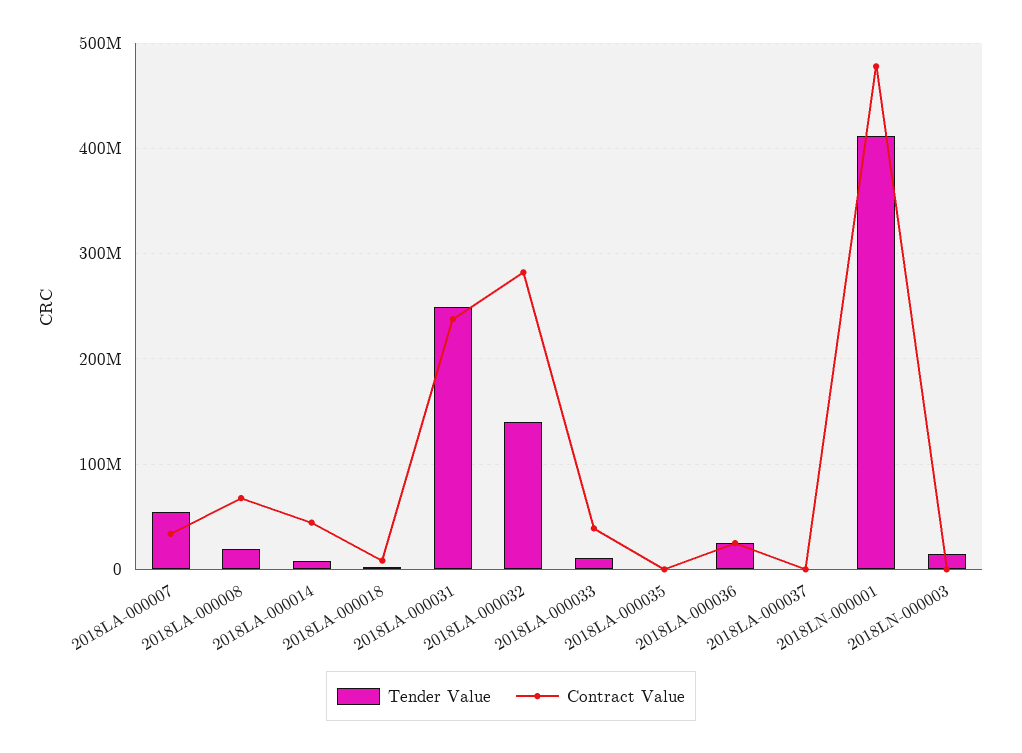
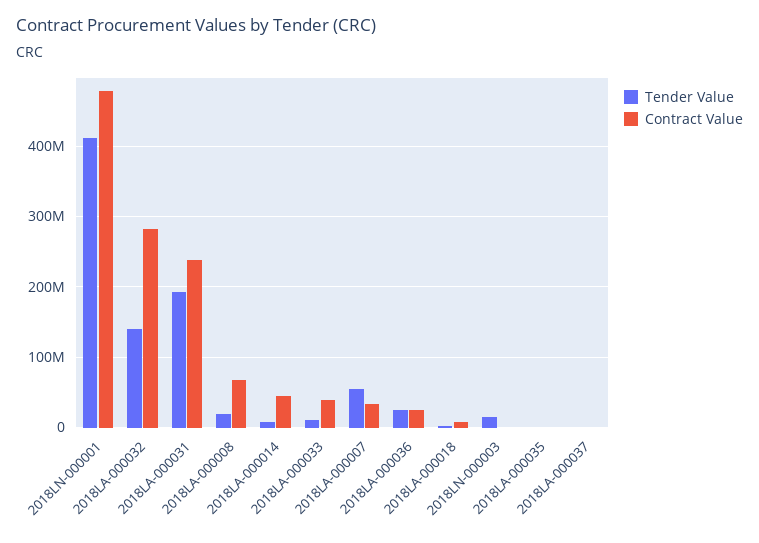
Tender Value, 2018LA-000031: 250000000 -> 190000000

